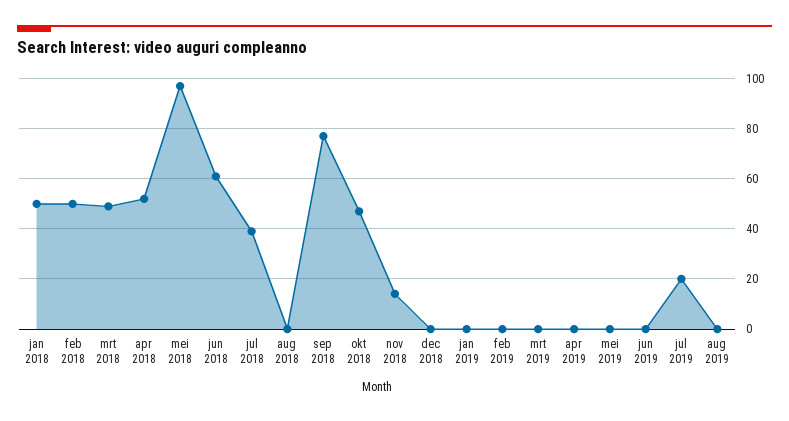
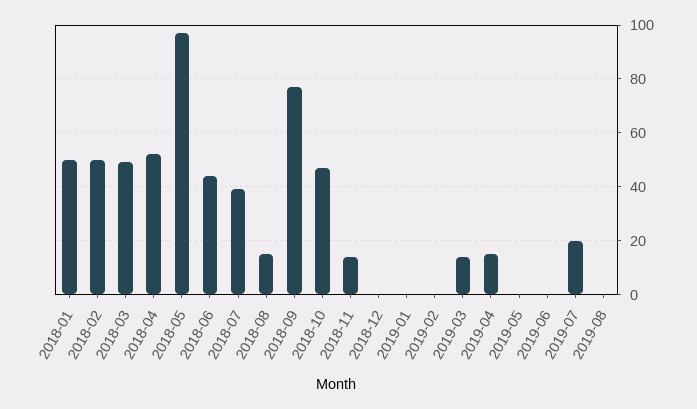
jun 2018: 60 -> 45
aug 2018: 0 -> 15
mrt 2019: 0 -> 15
apr 2019: 0 -> 15

